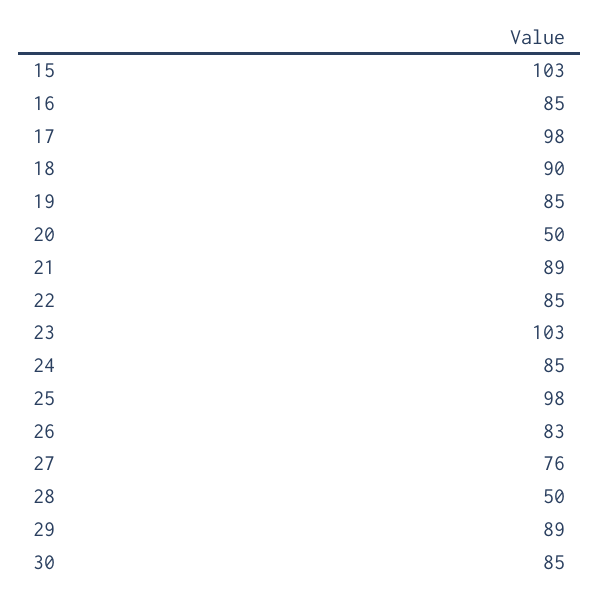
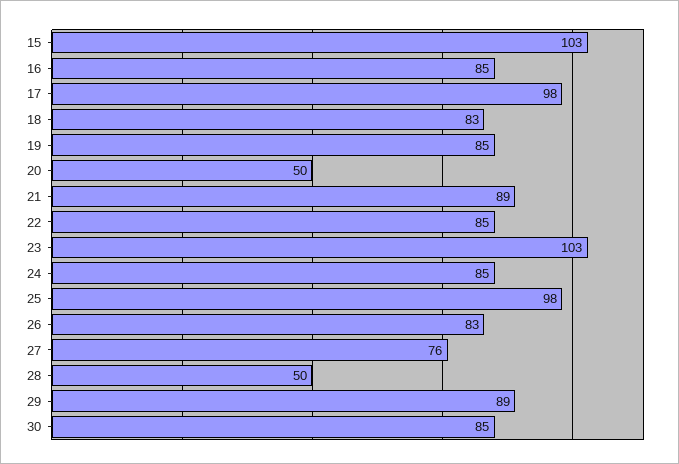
18: 90 -> 83

